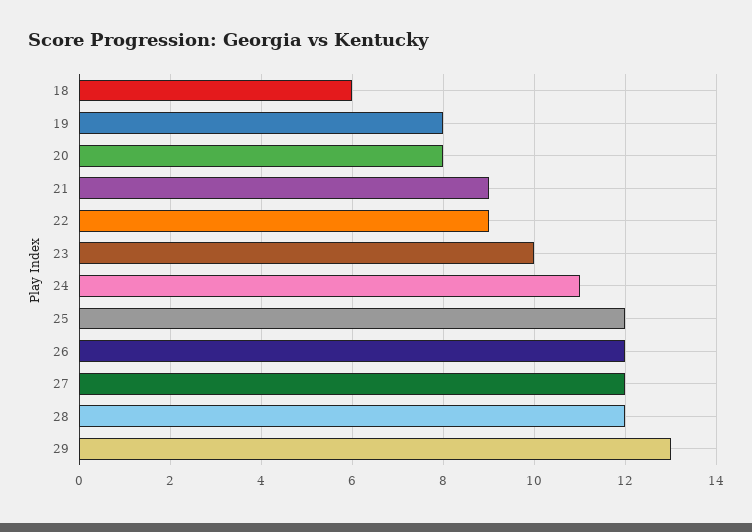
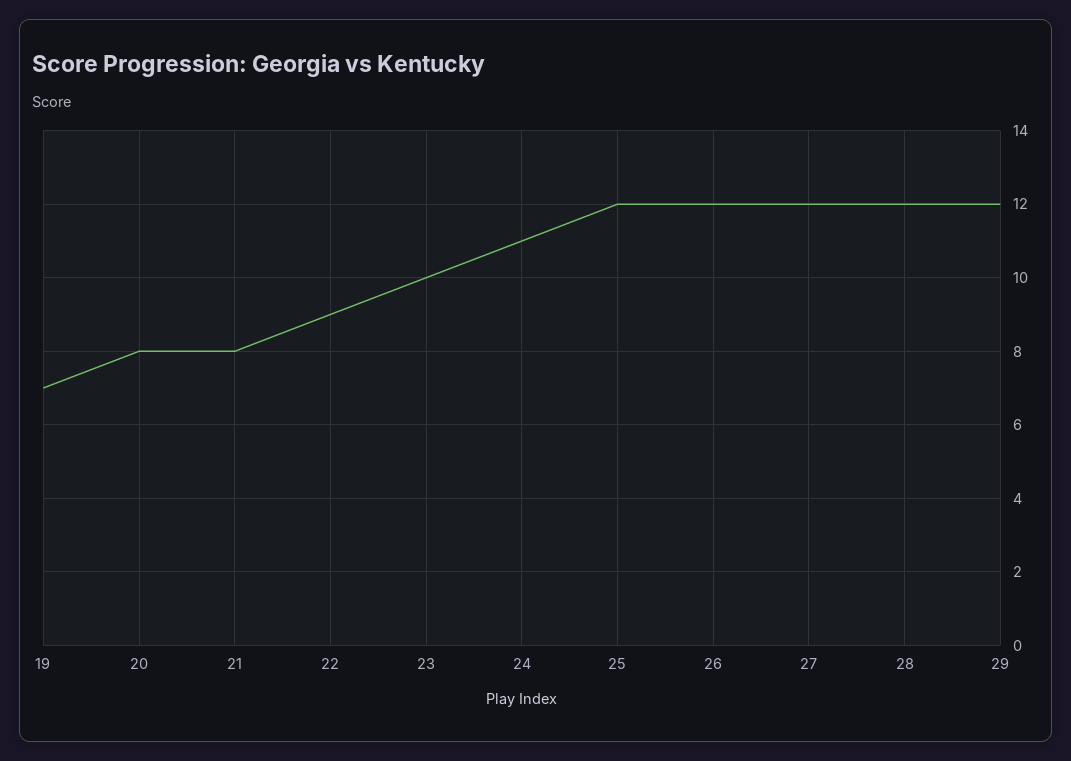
18: 6 -> none
19: 8 -> 7
21: 9 -> 8
29: 13 -> 12

